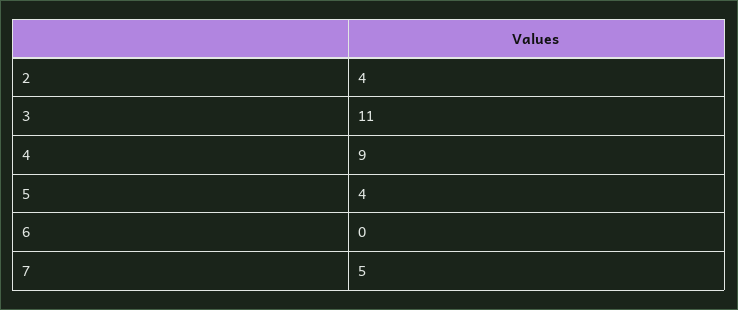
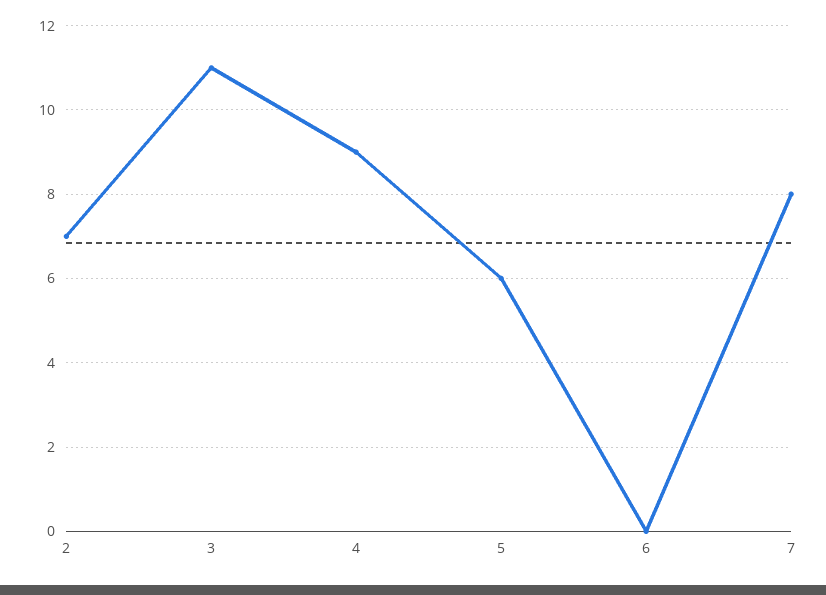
2: 4 -> 7
5: 4 -> 6
7: 5 -> 8

